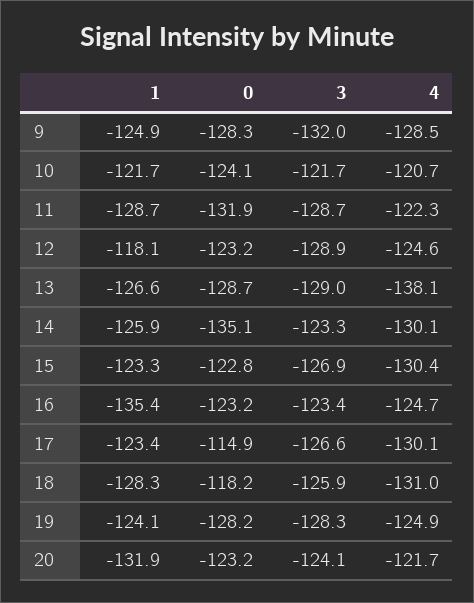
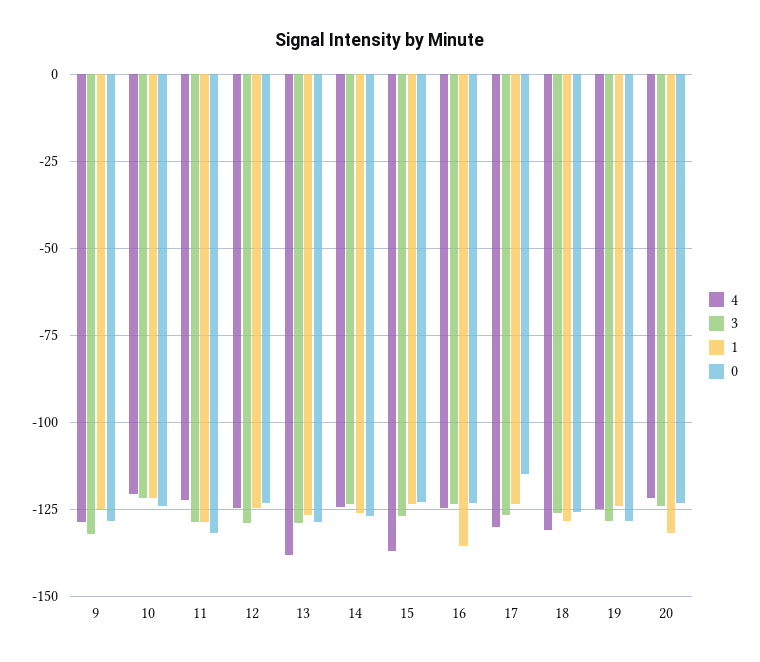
1, 12: -118.1 -> -125
0, 14: -135.1 -> -127.5
4, 14: -130.1 -> -125
4, 15: -130.4 -> -137.5
0, 18: -118.2 -> -125

